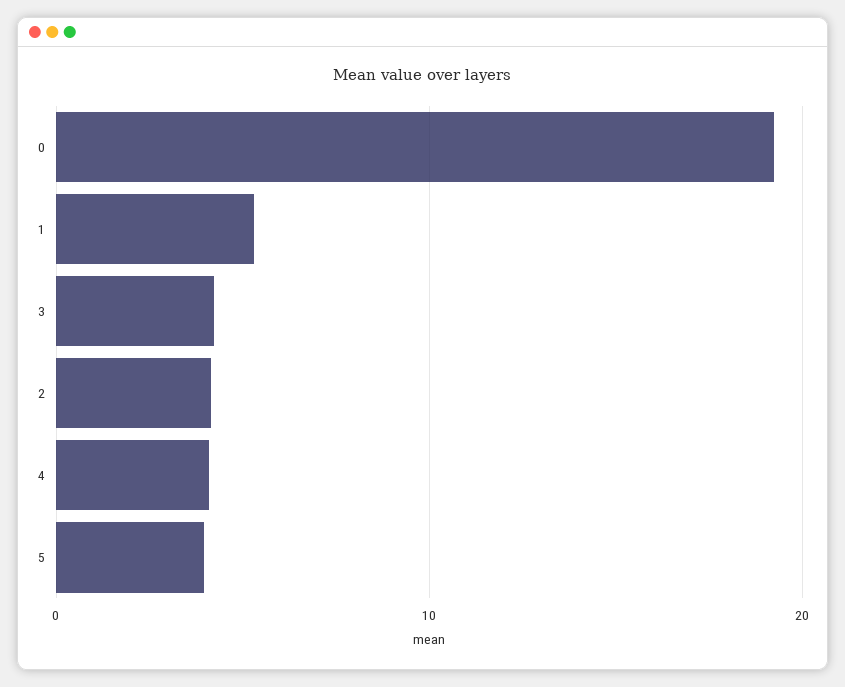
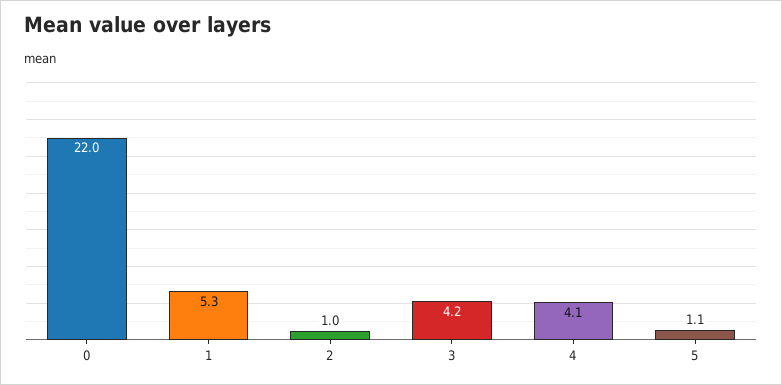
0: 19 -> 22
2: 4 -> 1
5: 4 -> 1.1

